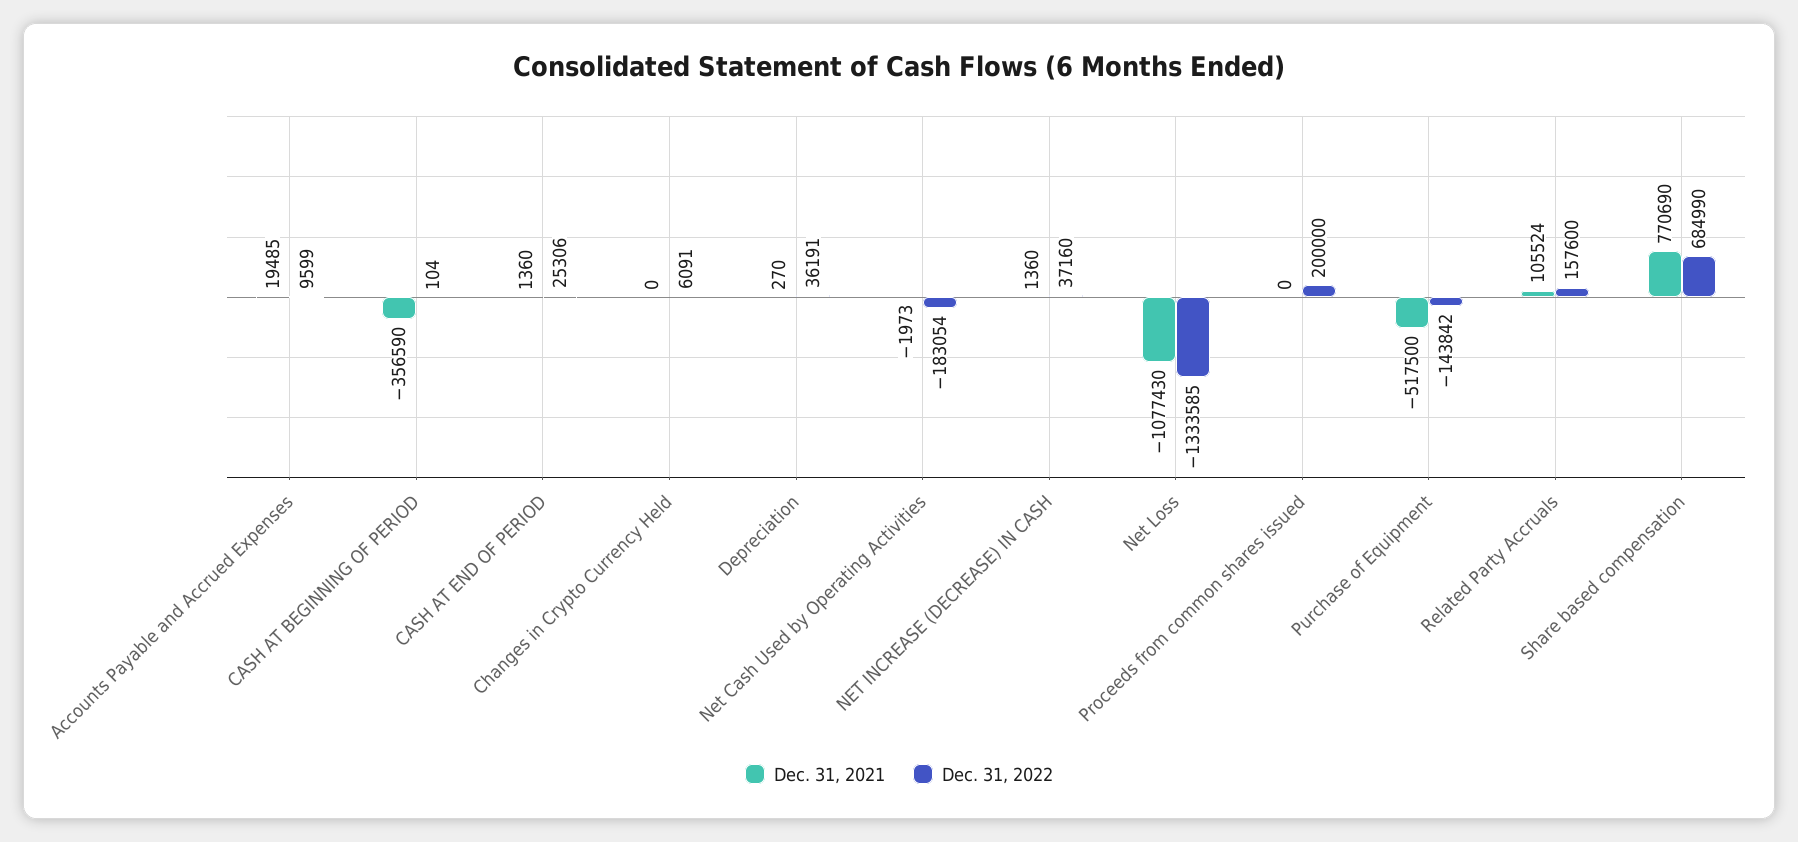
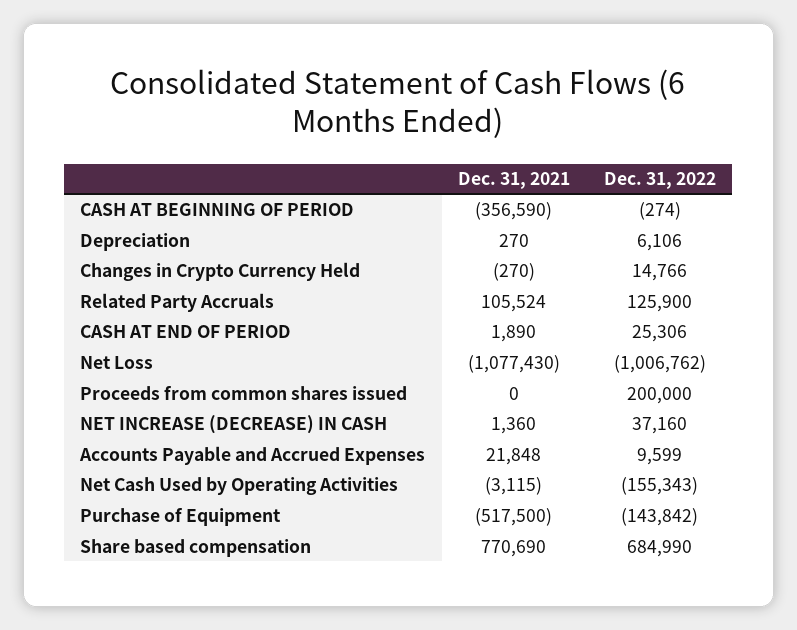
Dec. 31, 2021, Accounts Payable and Accrued Expenses: 19485 -> 21848
Dec. 31, 2022, CASH AT BEGINNING OF PERIOD: 104 -> -274
Dec. 31, 2021, CASH AT END OF PERIOD: 1360 -> 1890
Dec. 31, 2021, Changes in Crypto Currency Held: 0 -> -270
Dec. 31, 2022, Changes in Crypto Currency Held: 6091 -> 14766
Dec. 31, 2022, Depreciation: 36191 -> 6106
Dec. 31, 2021, Net Cash Used by Operating Activities: -1973 -> -3115
Dec. 31, 2022, Net Cash Used by Operating Activities: -183054 -> -155343
Dec. 31, 2022, Net Loss: -1333585 -> -1006762
Dec. 31, 2022, Related Party Accruals: 157600 -> 125900

